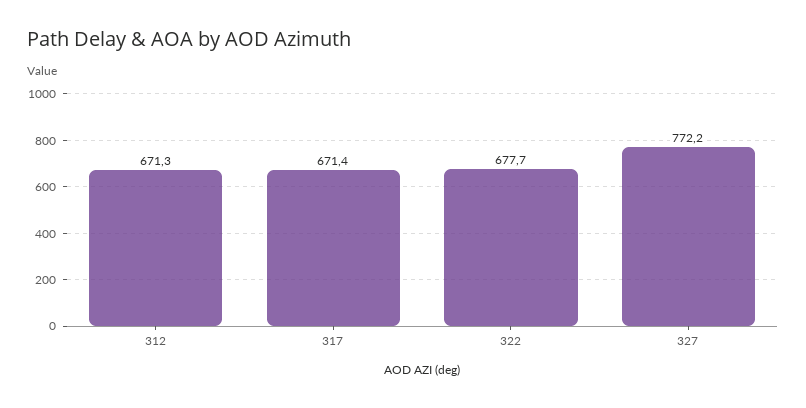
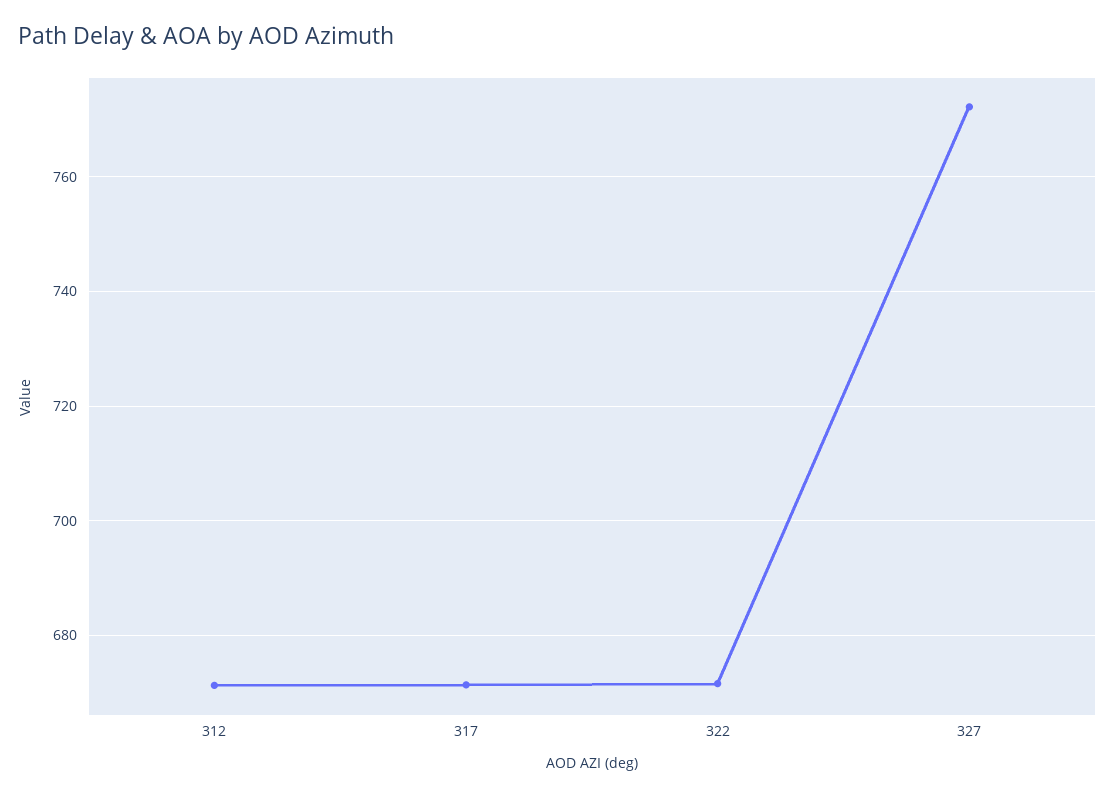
322: 677.7 -> 672

